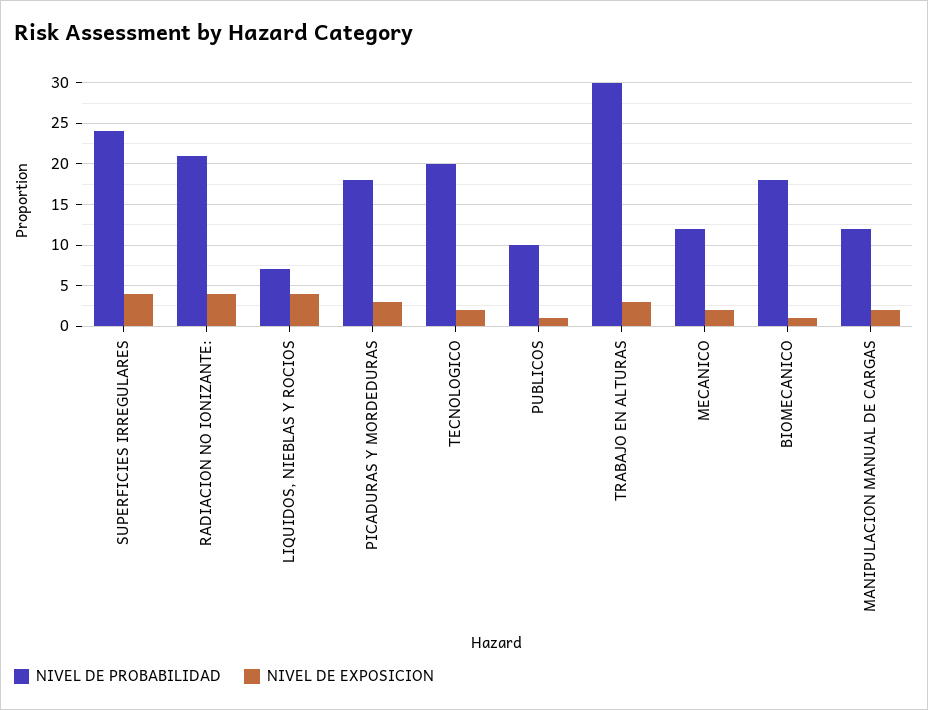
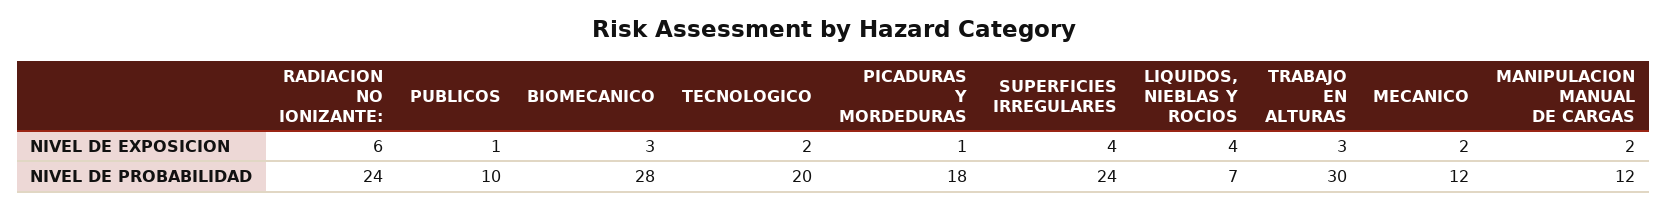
NIVEL DE PROBABILIDAD, RADIACION NO IONIZANTE:: 21 -> 24
NIVEL DE EXPOSICION, RADIACION NO IONIZANTE:: 4 -> 6
NIVEL DE EXPOSICION, PICADURAS Y MORDEDURAS: 3 -> 1
NIVEL DE PROBABILIDAD, BIOMECANICO: 18 -> 28
NIVEL DE EXPOSICION, BIOMECANICO: 1 -> 3

